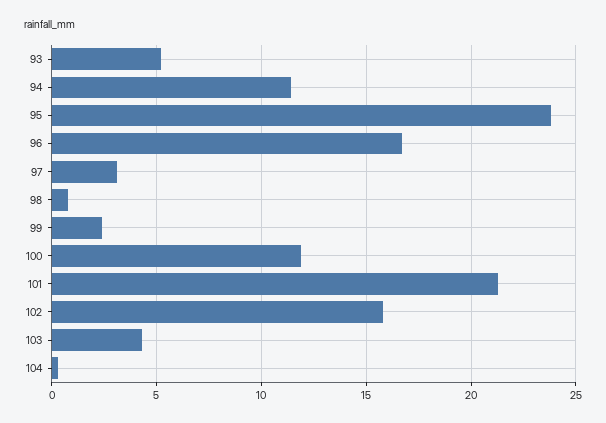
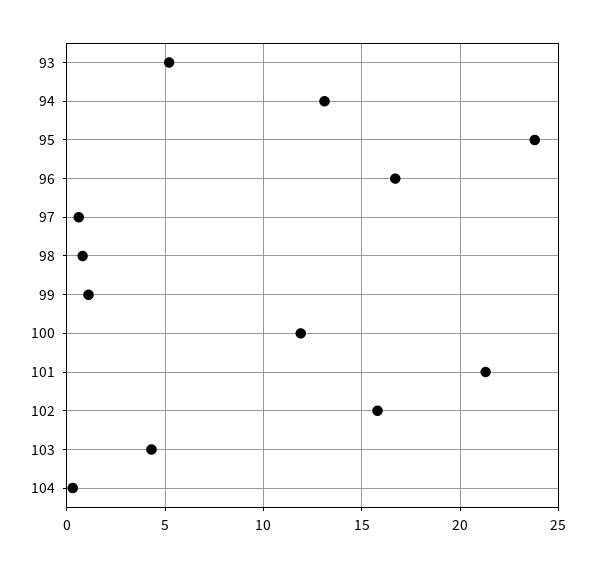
94: 11.5 -> 13
97: 3 -> 0.5
99: 2.5 -> 1

